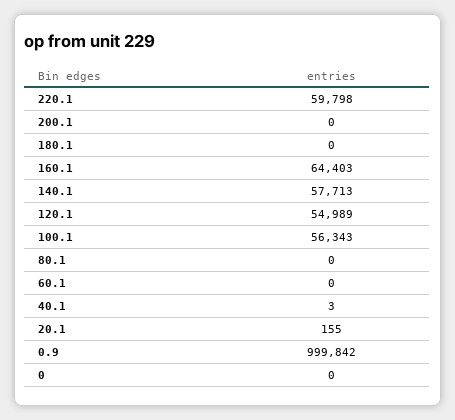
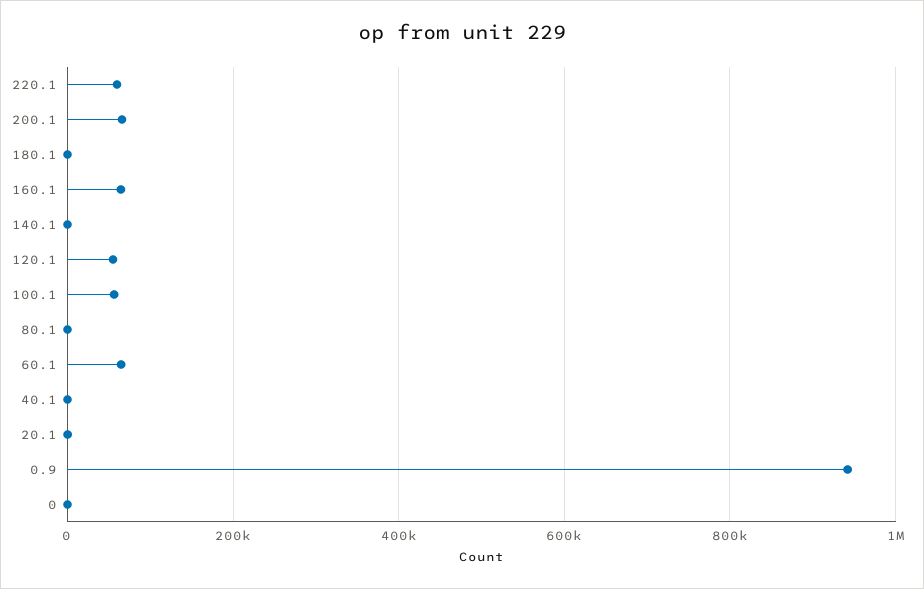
200.1: 0 -> 60000
140.1: 57713 -> 0
60.1: 0 -> 60000
0.9: 999842 -> 940000

